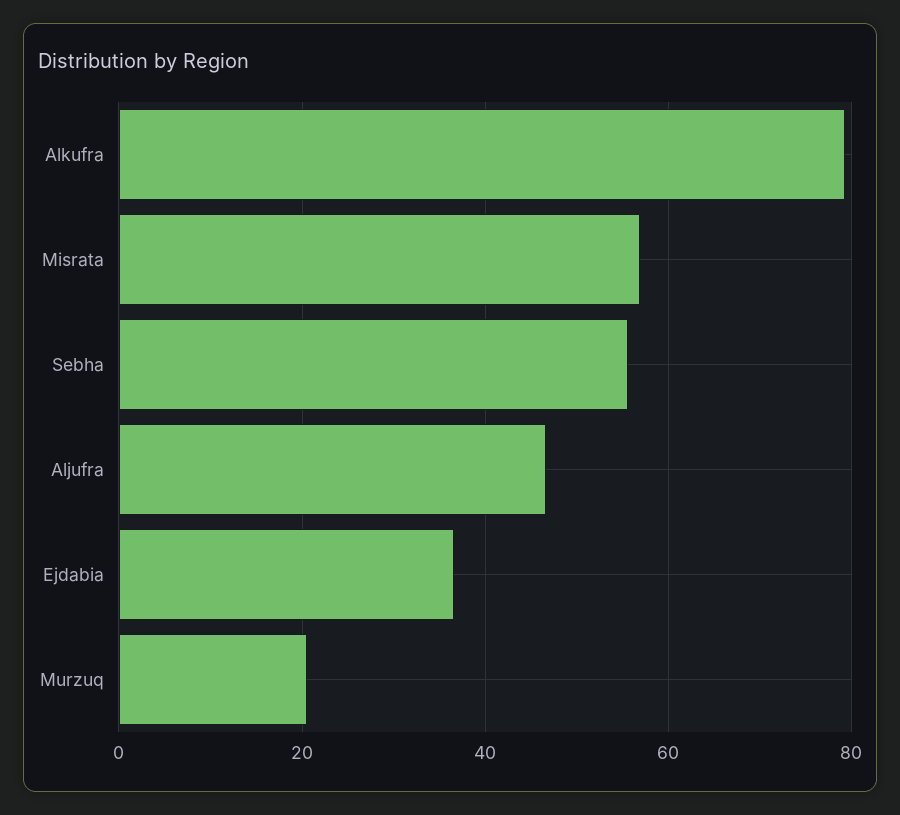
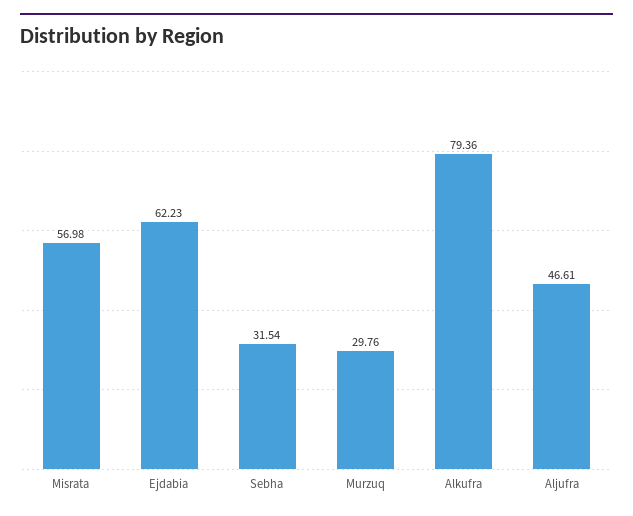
Sebha: 56 -> 31.54
Ejdabia: 36 -> 62.23
Murzuq: 20 -> 29.76

